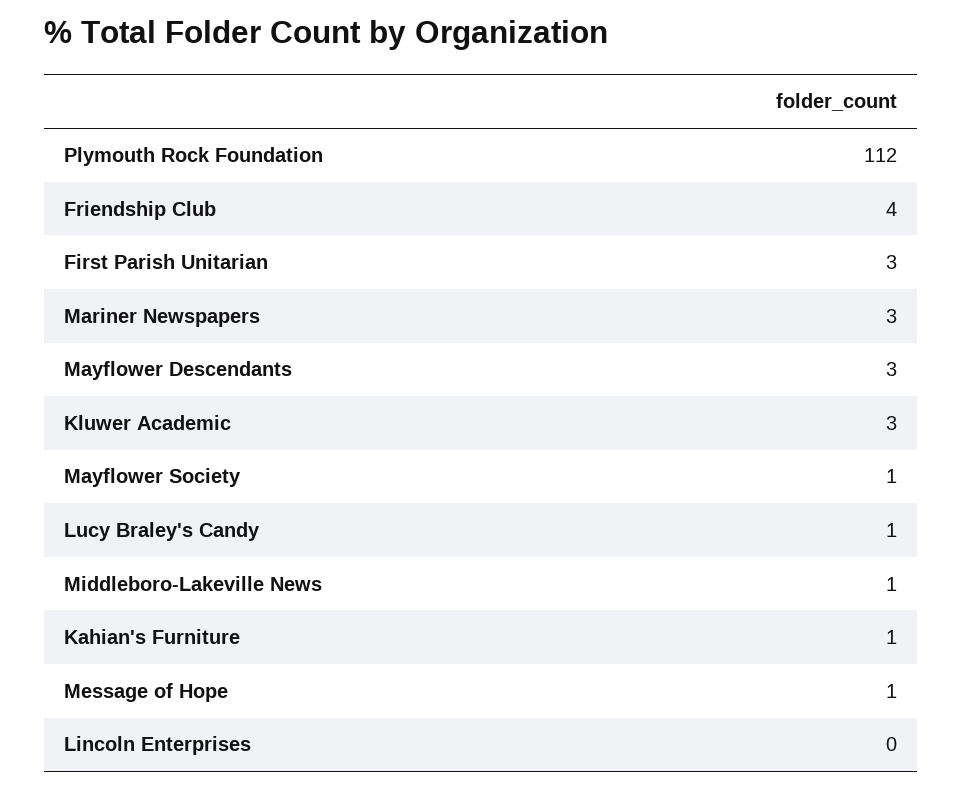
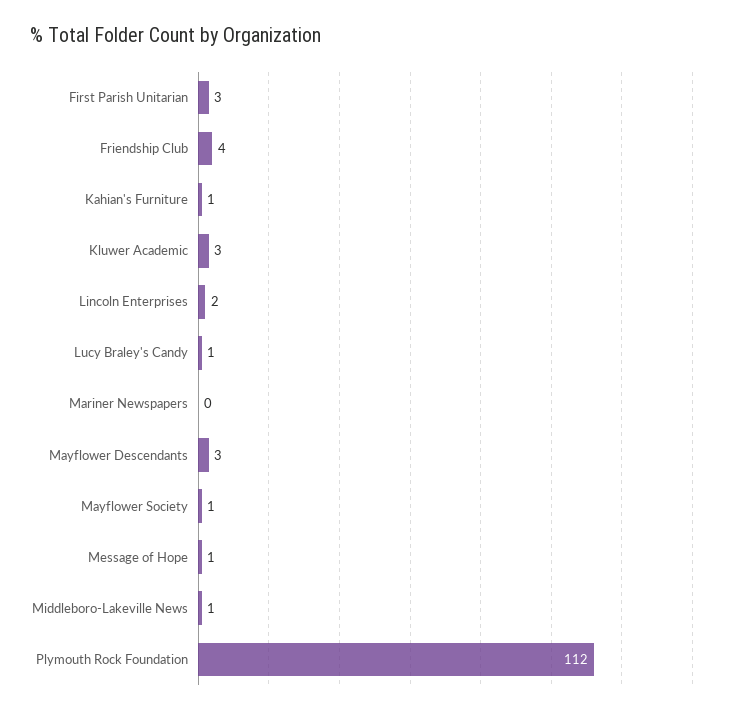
Mariner Newspapers: 3 -> 0
Lincoln Enterprises: 0 -> 2

